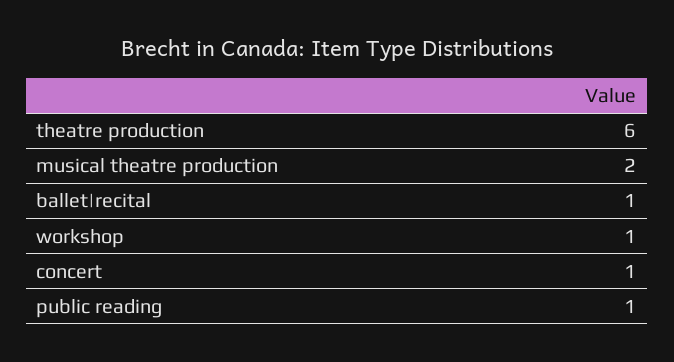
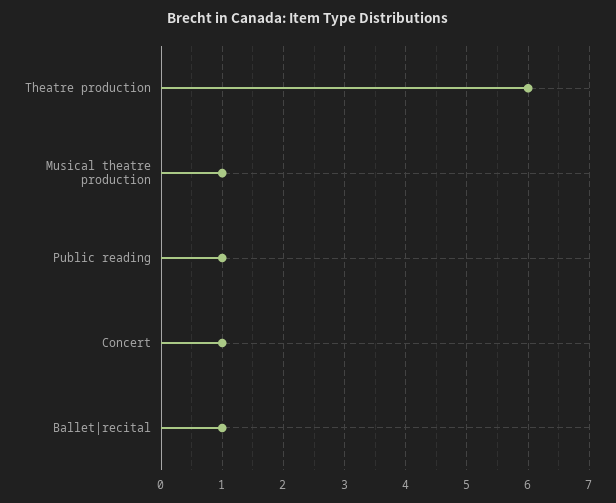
musical theatre production: 2 -> 1
workshop: 1 -> none

